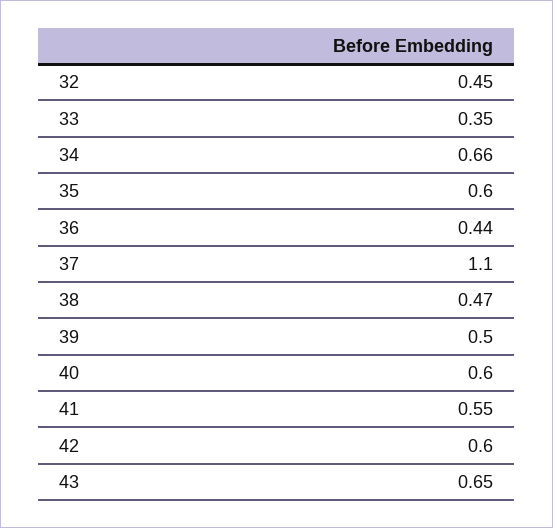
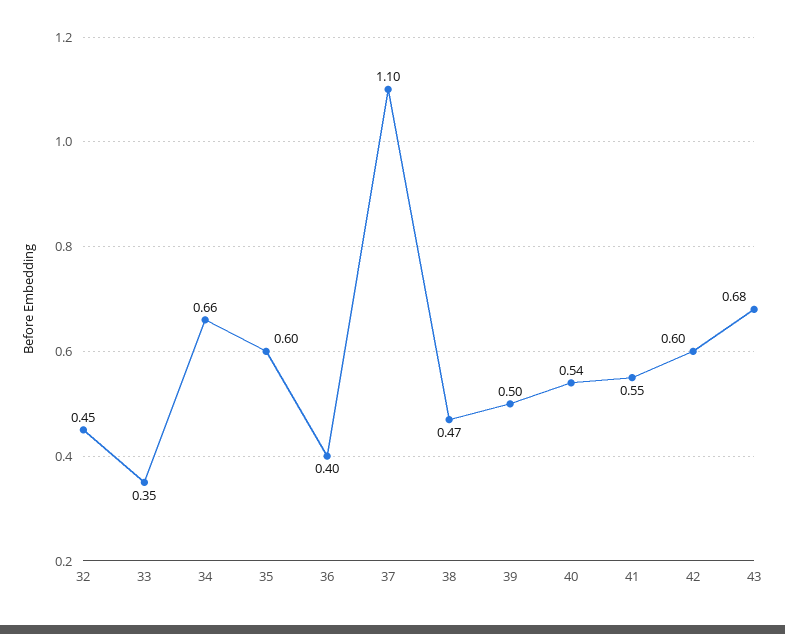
36: 0.44 -> 0.4
40: 0.6 -> 0.54
43: 0.65 -> 0.68

